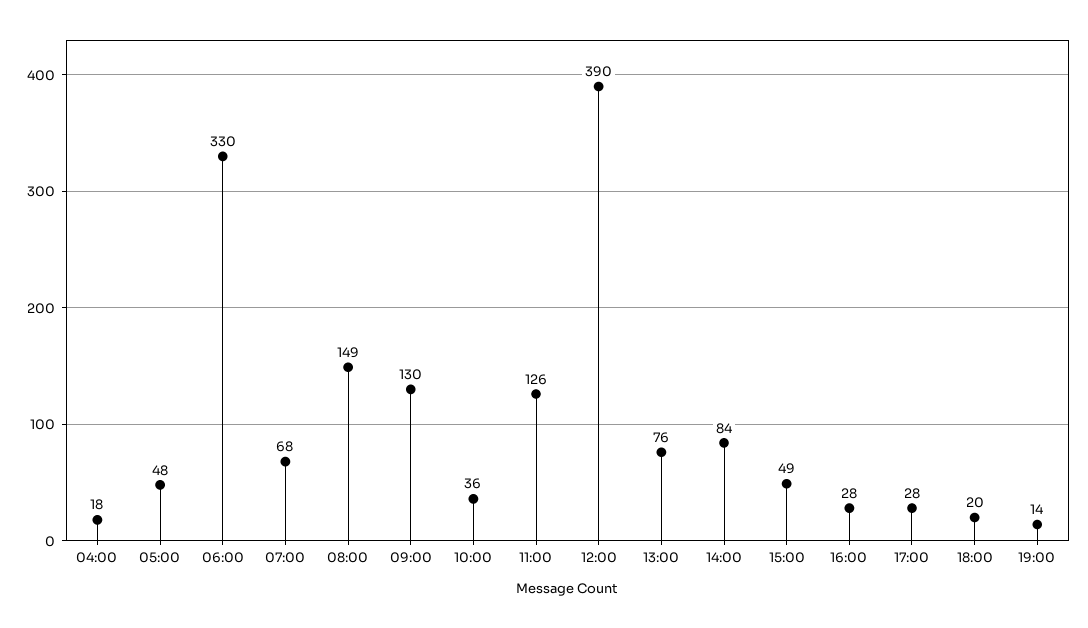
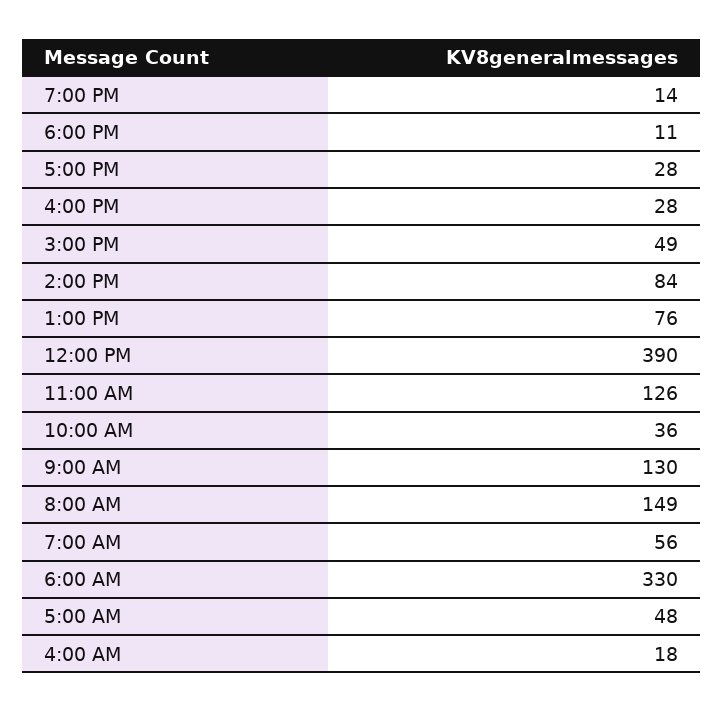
07:00: 68 -> 56
18:00: 20 -> 11

